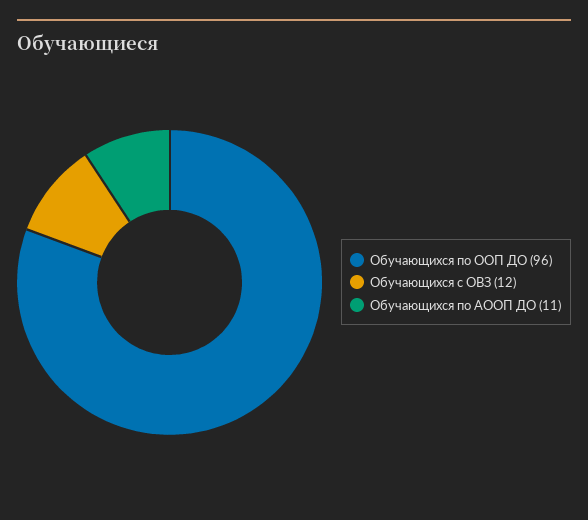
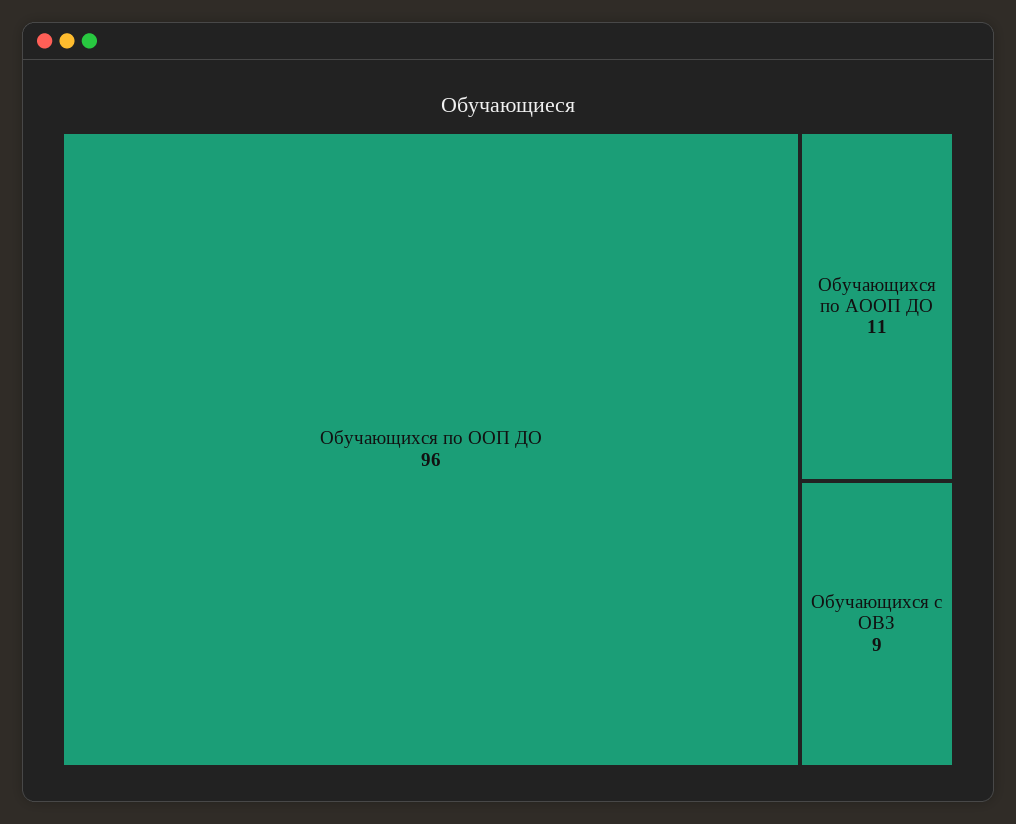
Обучающихся с ОВЗ: 12 -> 9

